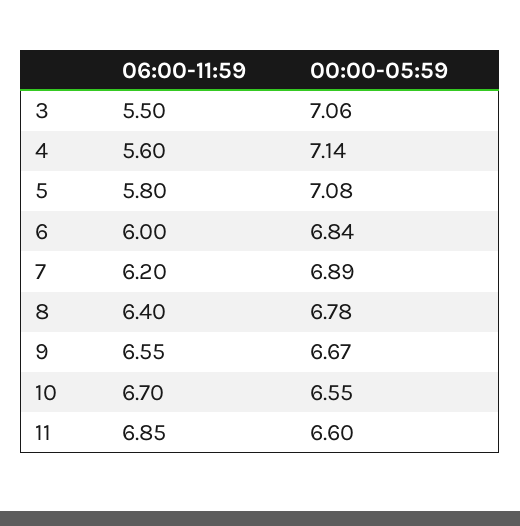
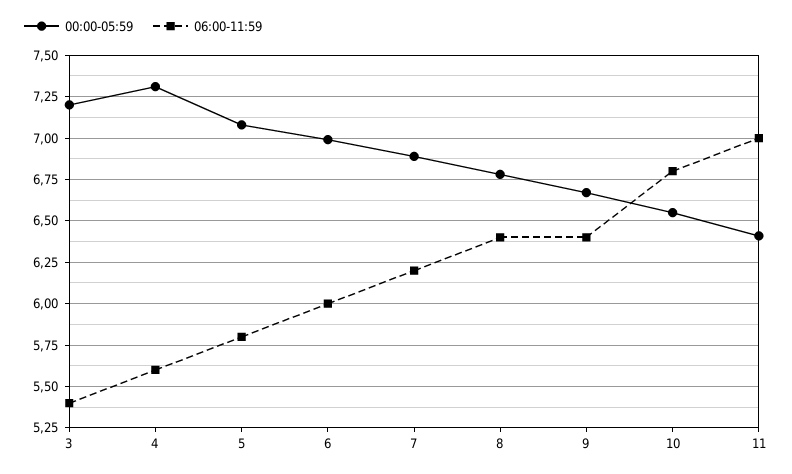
06:00-11:59, 3: 5.5 -> 5.4
00:00-05:59, 3: 7.06 -> 7.2
00:00-05:59, 4: 7.14 -> 7.3
00:00-05:59, 6: 6.84 -> 7
06:00-11:59, 9: 6.55 -> 6.4
06:00-11:59, 10: 6.7 -> 6.8
06:00-11:59, 11: 6.85 -> 7
00:00-05:59, 11: 6.6 -> 6.4

